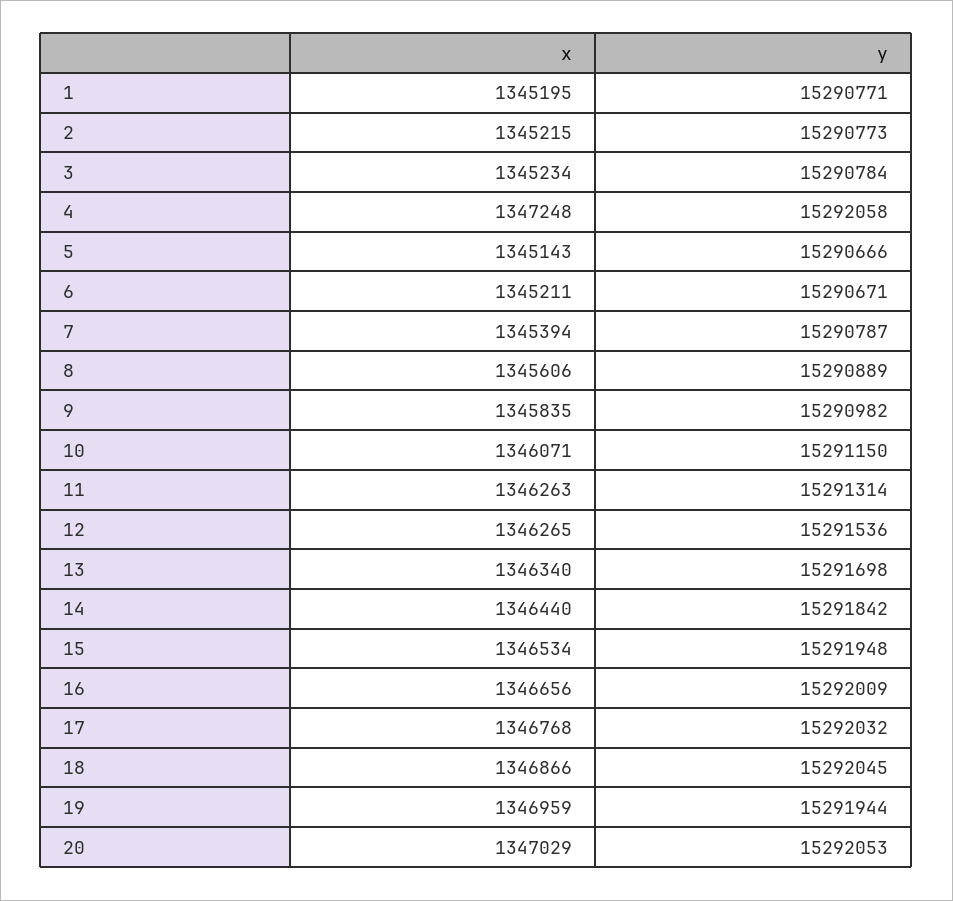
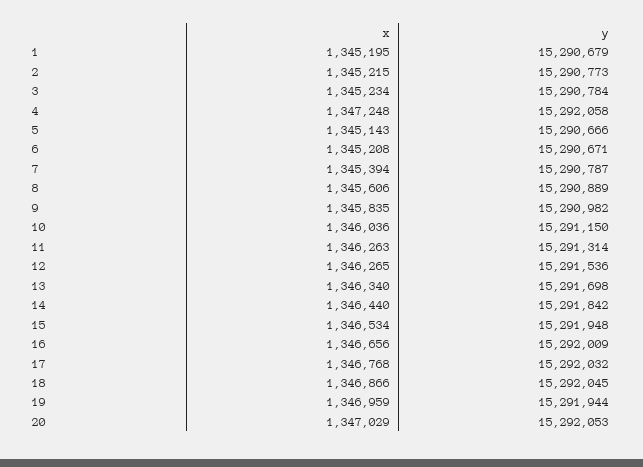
y, 1: 15290771 -> 15290679
x, 6: 1345211 -> 1345208
x, 10: 1346071 -> 1346036

